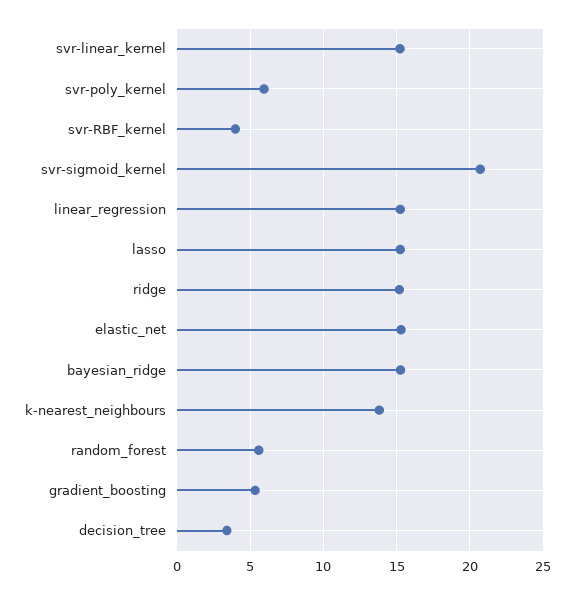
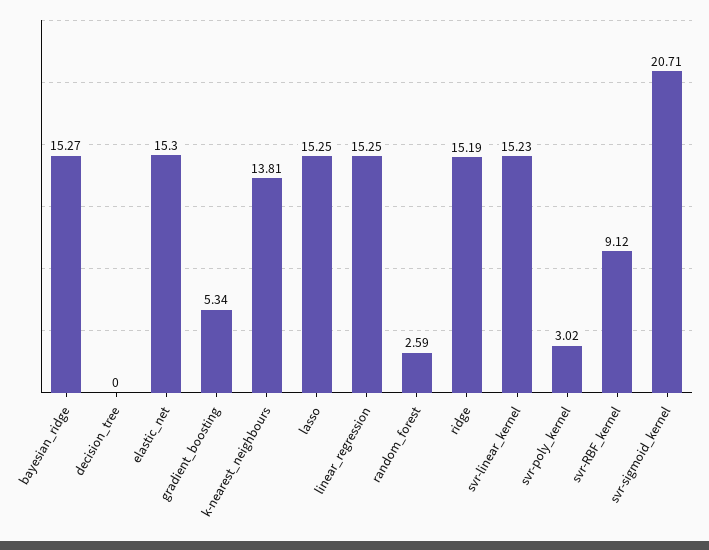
svr-poly_kernel: 6 -> 3.02
svr-RBF_kernel: 4 -> 9.12
random_forest: 5.5 -> 2.59
decision_tree: 3.5 -> 0

